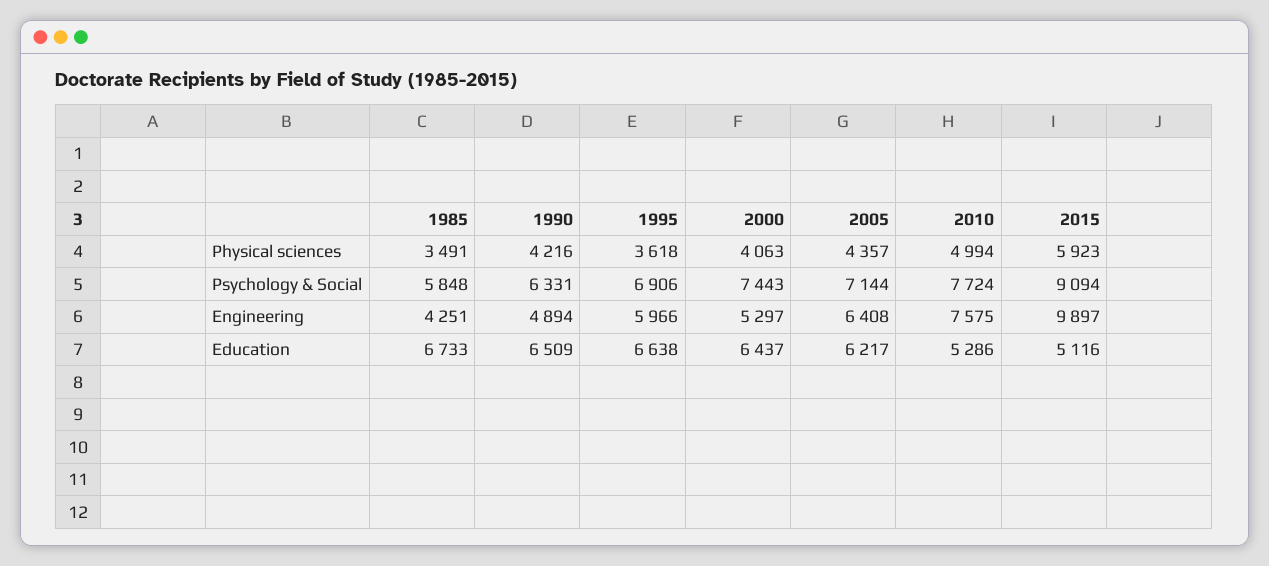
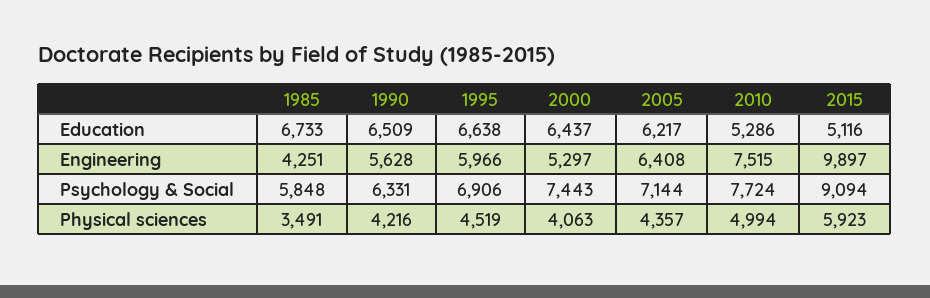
1995, Physical sciences: 3618 -> 4519
1990, Engineering: 4894 -> 5628
2010, Engineering: 7575 -> 7515

